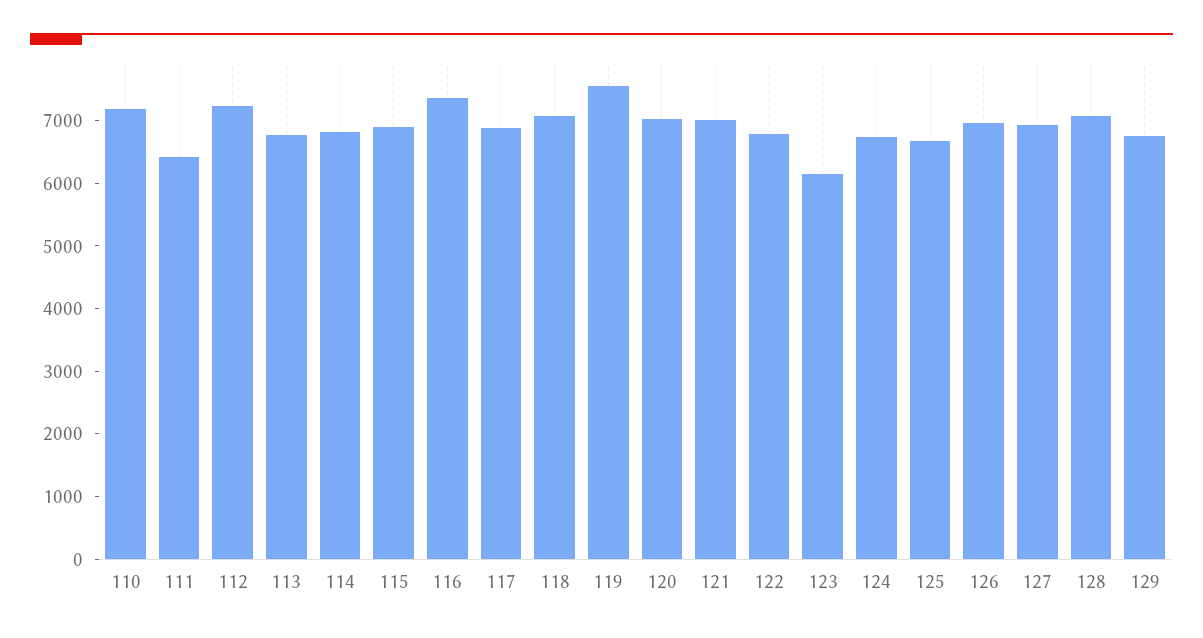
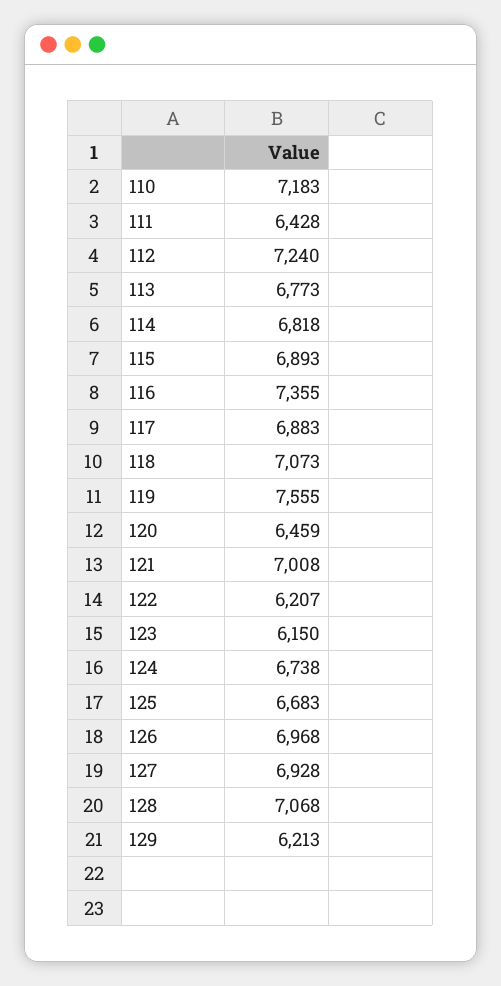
120: 7000 -> 6459
122: 6800 -> 6207
129: 6800 -> 6213

